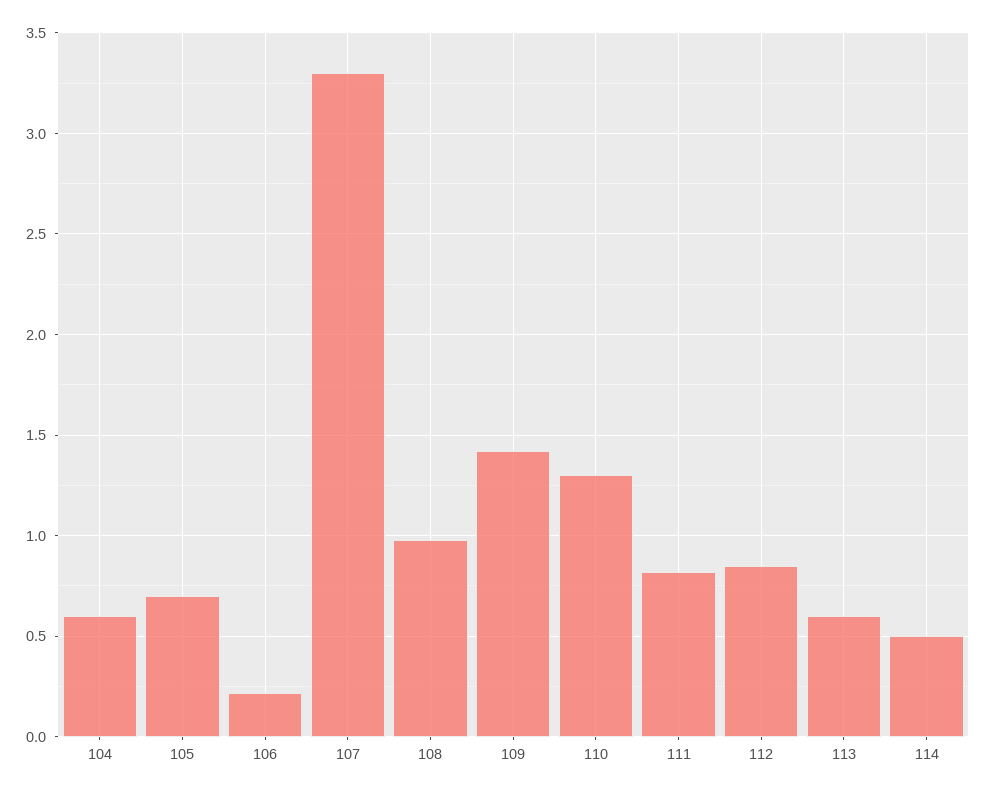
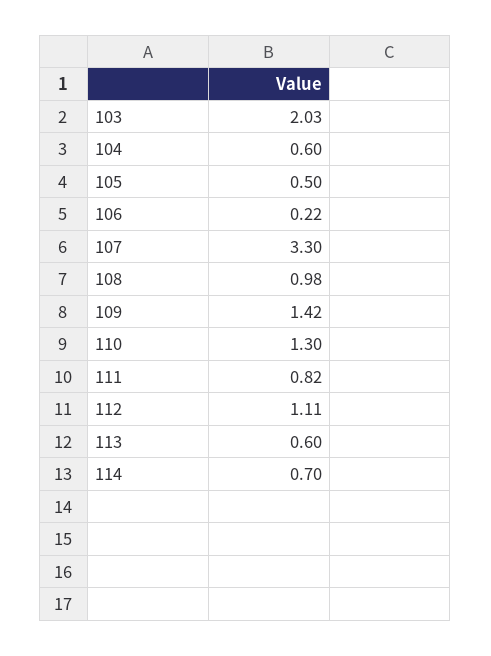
105: 0.7 -> 0.5
112: 0.85 -> 1.11
114: 0.5 -> 0.7
103: none -> 2.03

